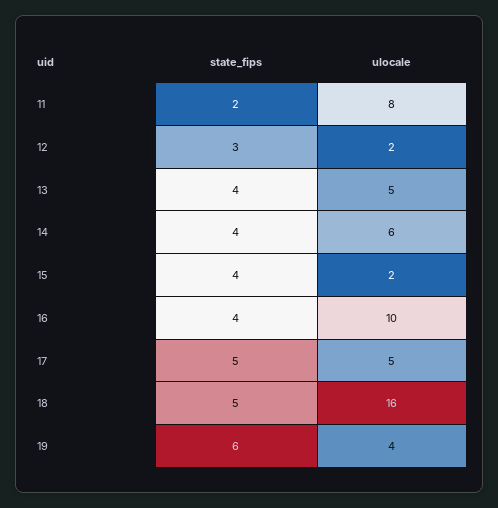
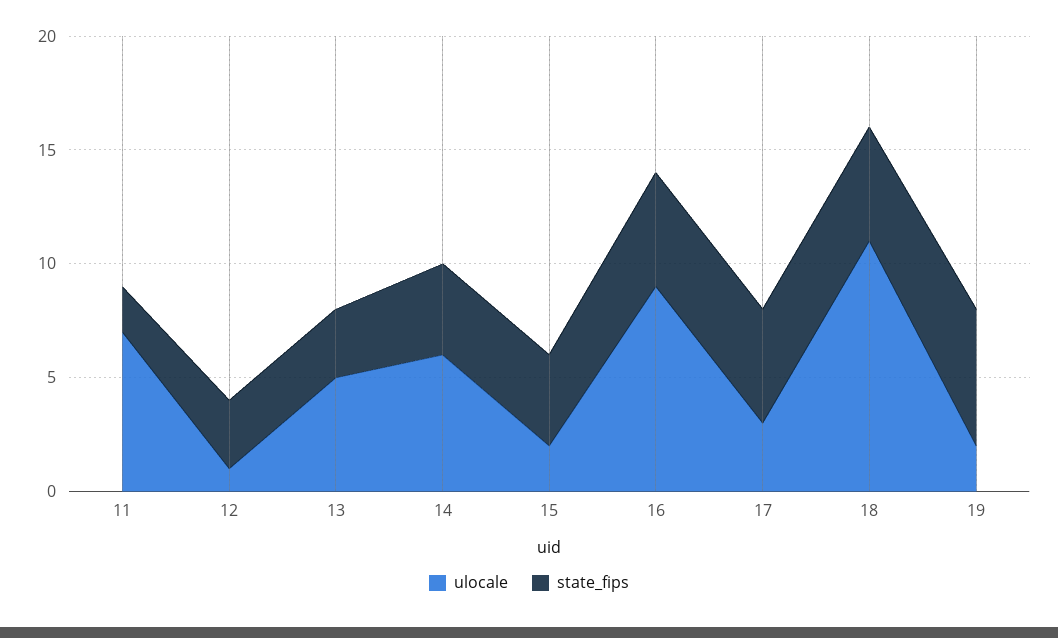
ulocale, 11: 8 -> 7
ulocale, 12: 2 -> 1
state_fips, 13: 4 -> 3
state_fips, 16: 4 -> 5
ulocale, 16: 10 -> 9
ulocale, 17: 5 -> 3
ulocale, 18: 16 -> 11
ulocale, 19: 4 -> 2

